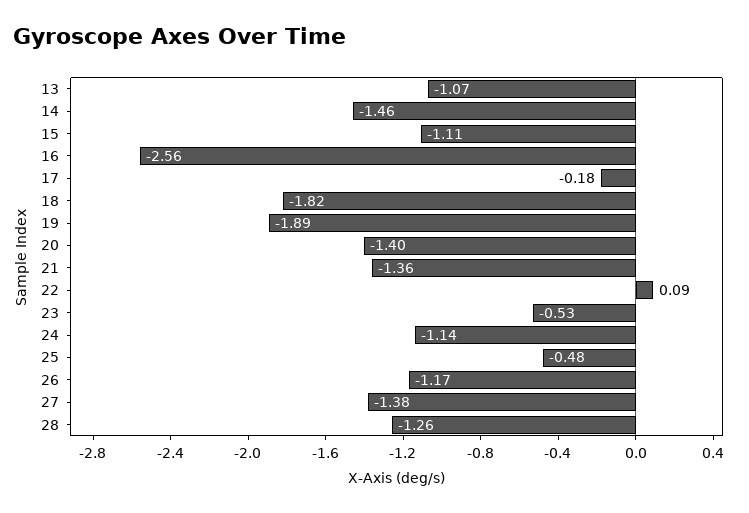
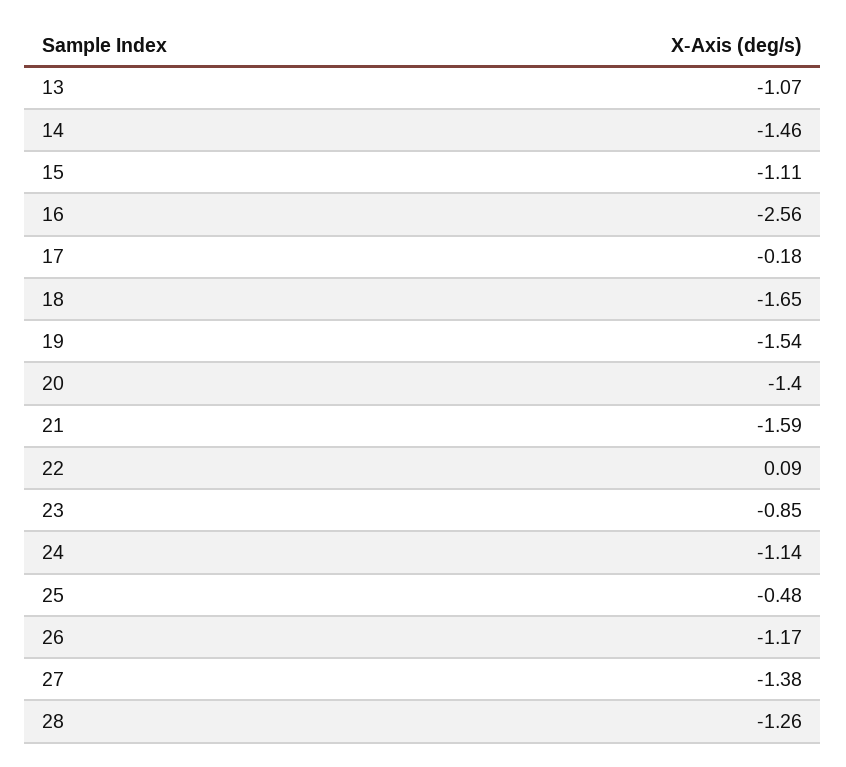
18: -1.82 -> -1.65
19: -1.89 -> -1.54
21: -1.36 -> -1.59
23: -0.53 -> -0.85

